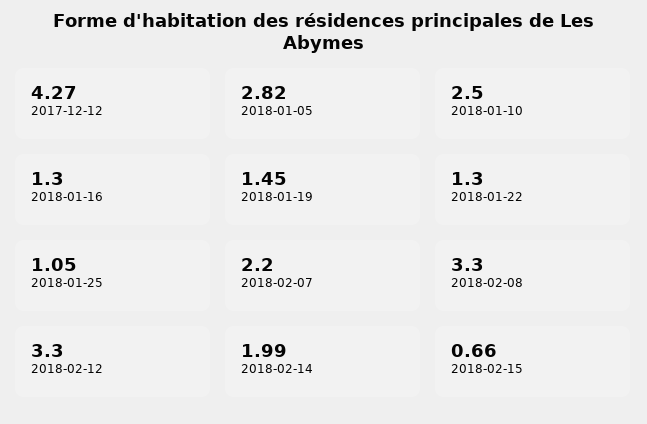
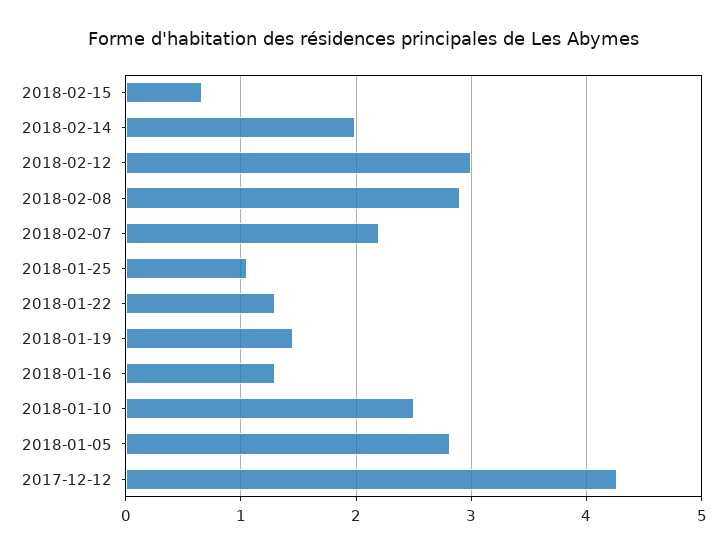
2018-02-08: 3.3 -> 2.9
2018-02-12: 3.3 -> 3

